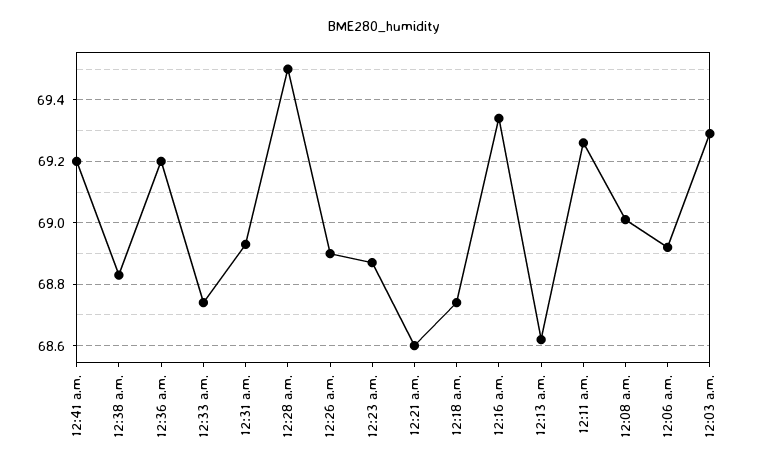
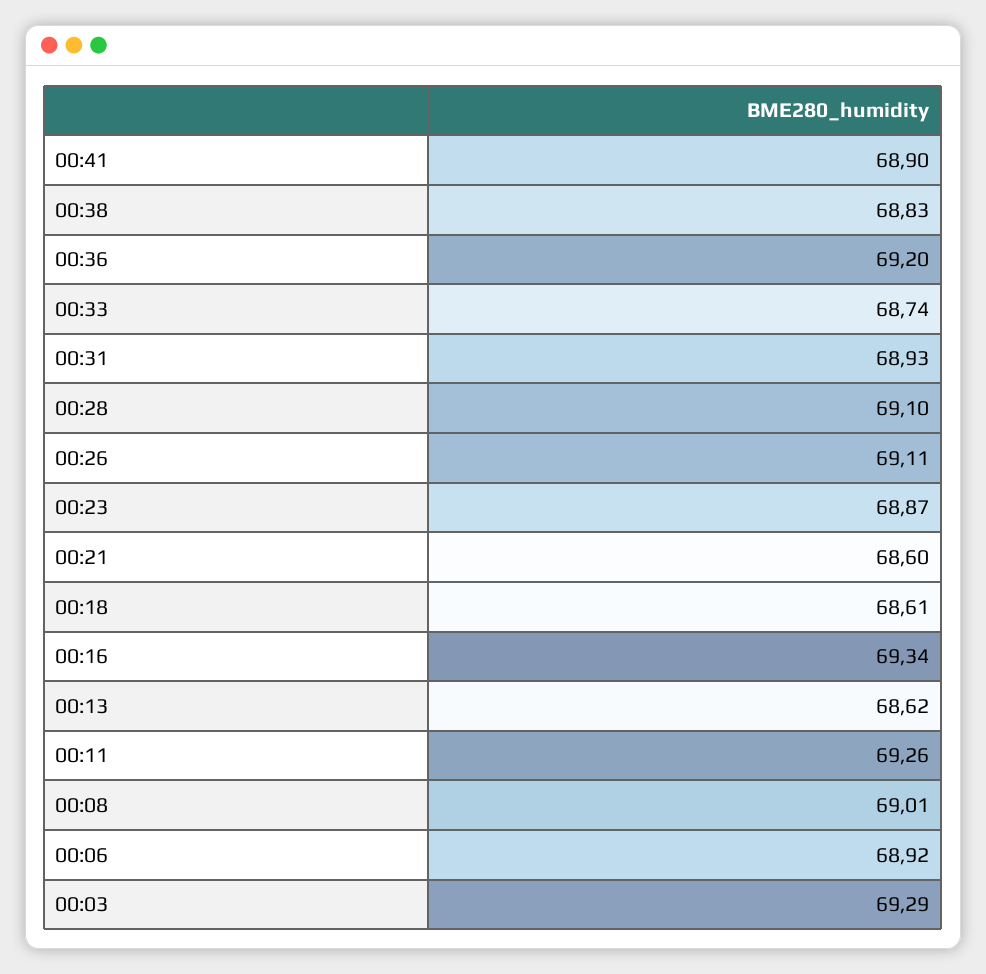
12:41 a.m.: 69.2 -> 68.9
12:28 a.m.: 69.5 -> 69.1
12:26 a.m.: 68.9 -> 69.11
12:18 a.m.: 68.75 -> 68.61

